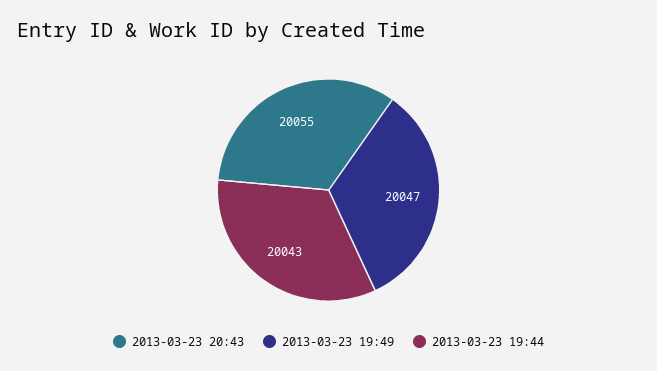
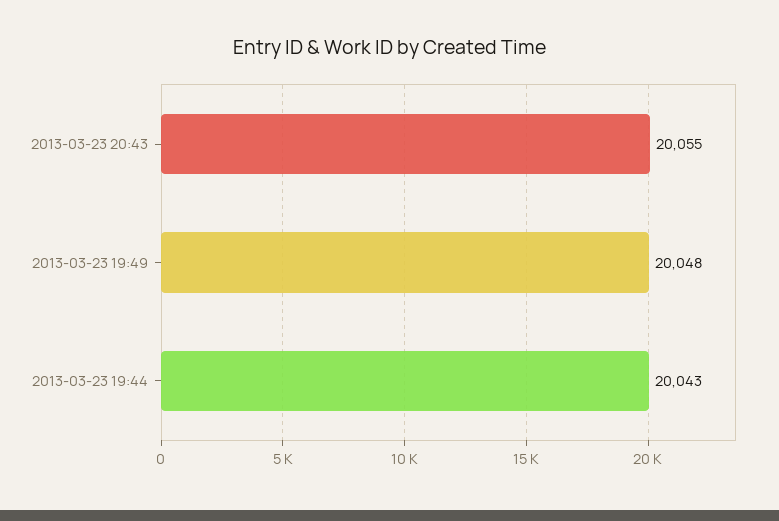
2013-03-23 19:49: 20047 -> 20048

